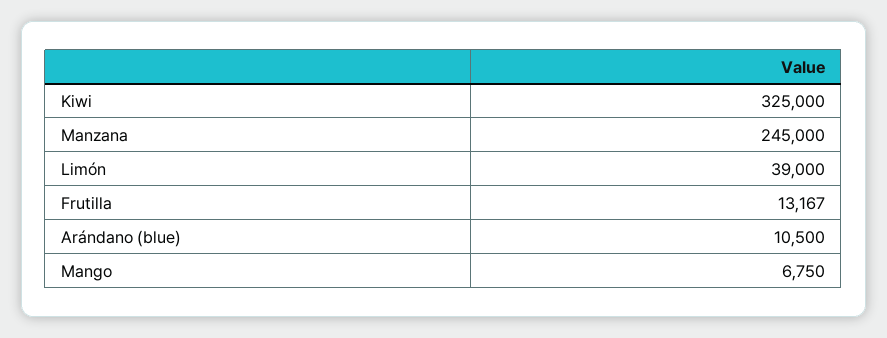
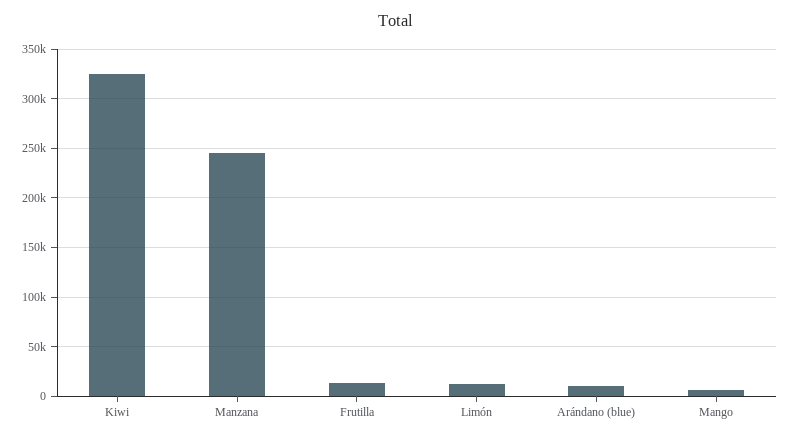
Limón: 39000 -> 10000

